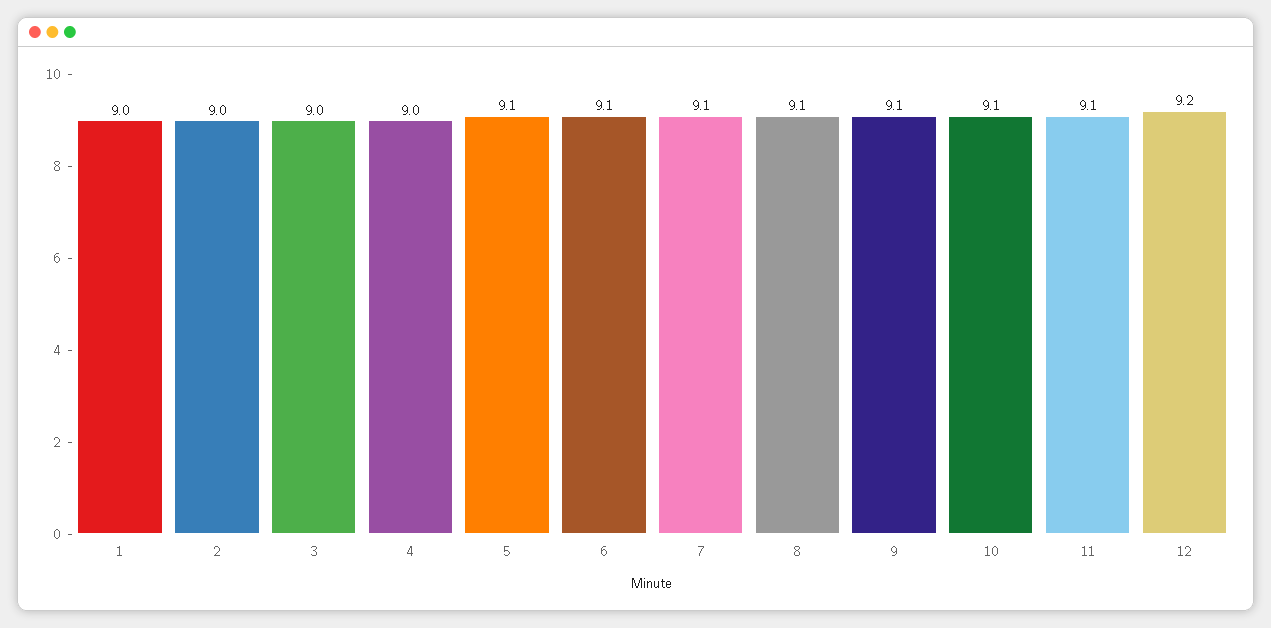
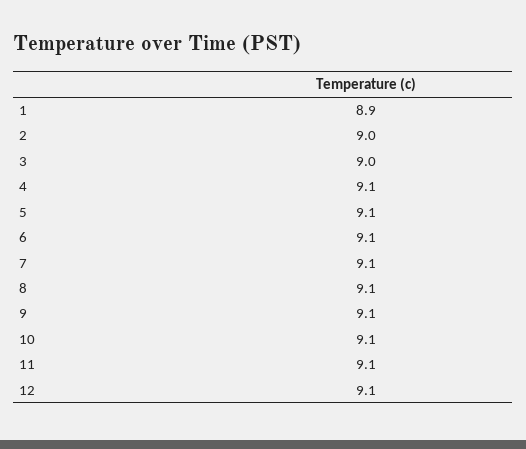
1: 9 -> 8.9
4: 9 -> 9.1
12: 9.2 -> 9.1

